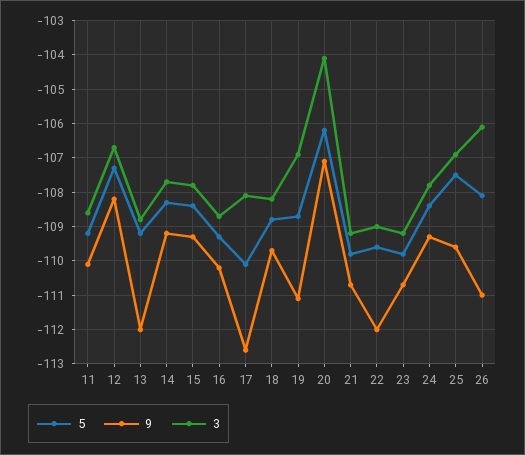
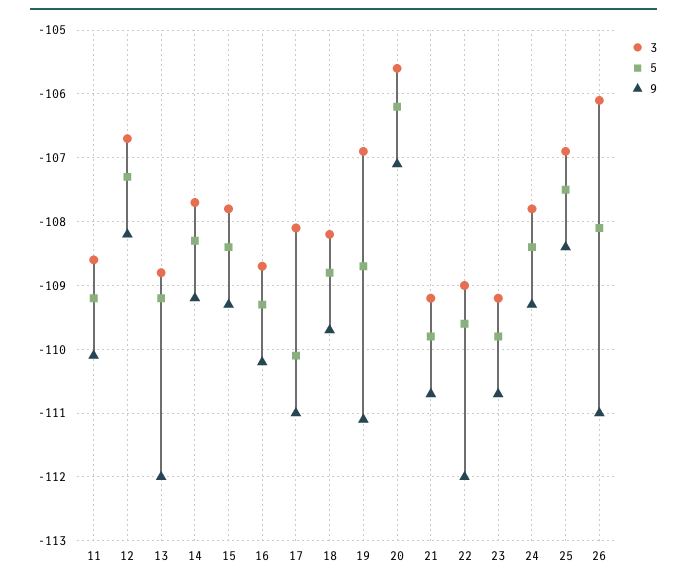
9, 17: -112.5 -> -111
3, 20: -104 -> -105.6
9, 25: -109.5 -> -108.4

